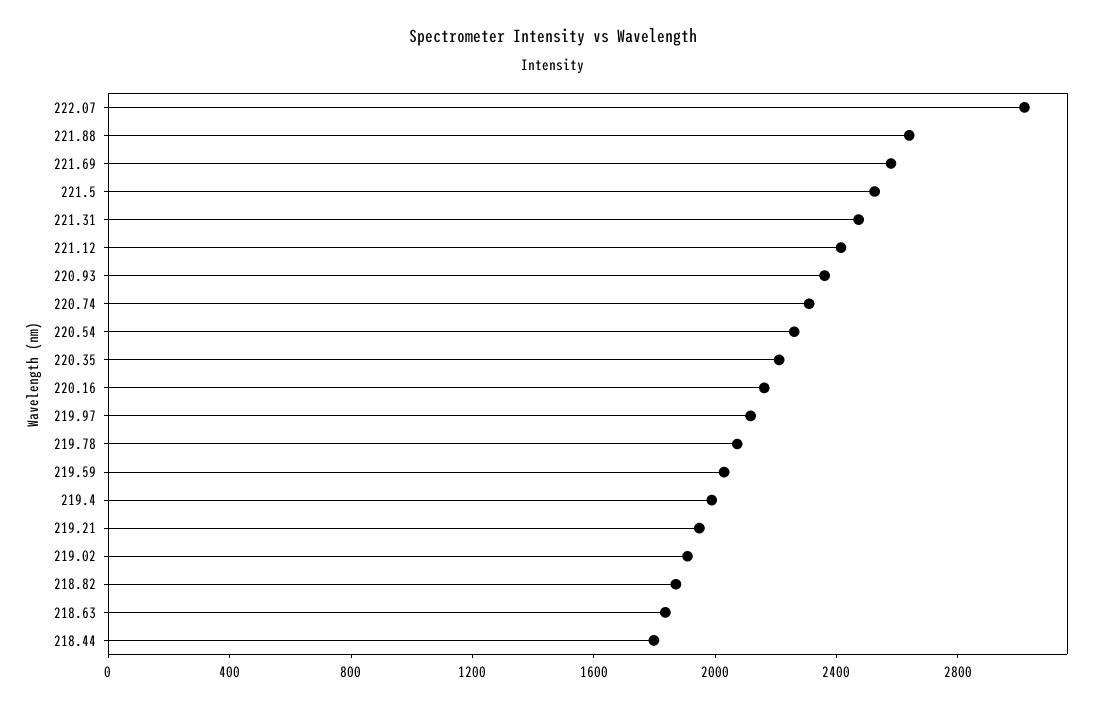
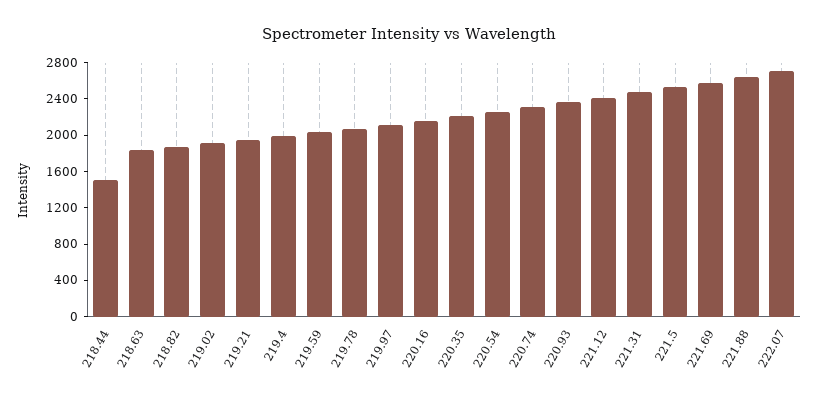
222.07: 3000 -> 2700
218.44: 1800 -> 1500

